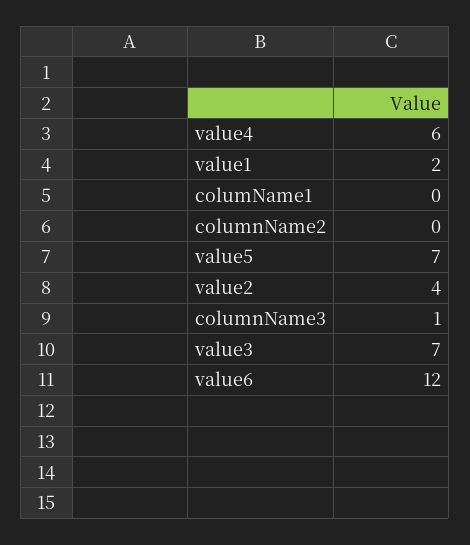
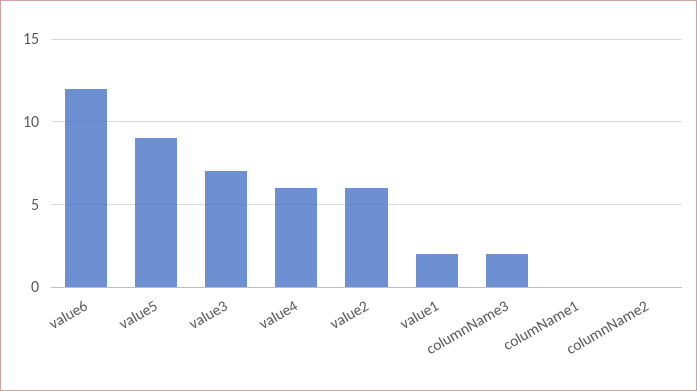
value5: 7 -> 9
value2: 4 -> 6
columnName3: 1 -> 2

